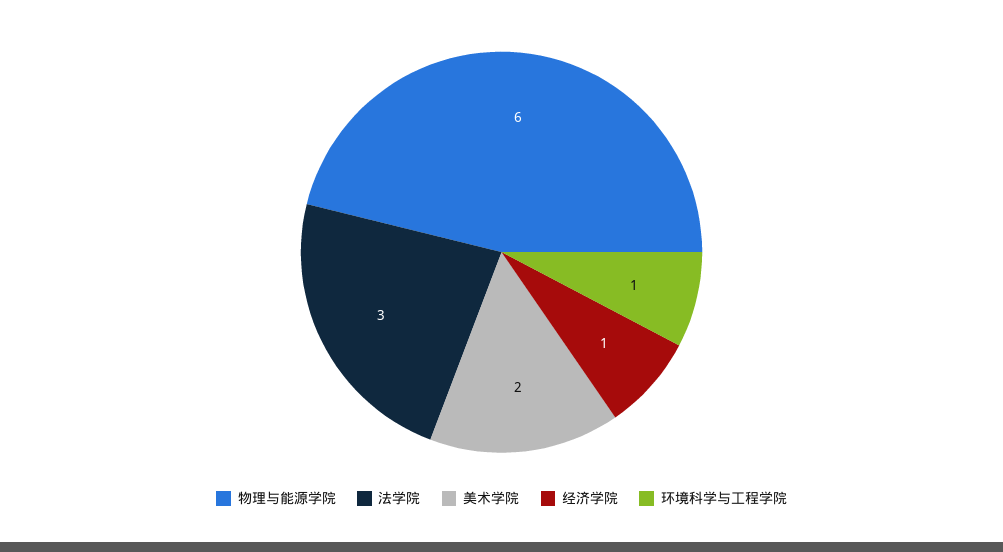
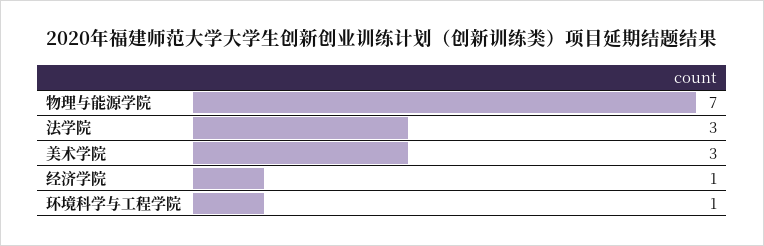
物理与能源学院: 6 -> 7
美术学院: 2 -> 3

